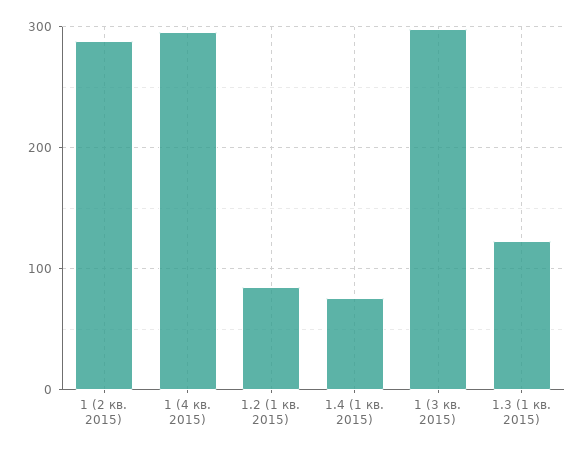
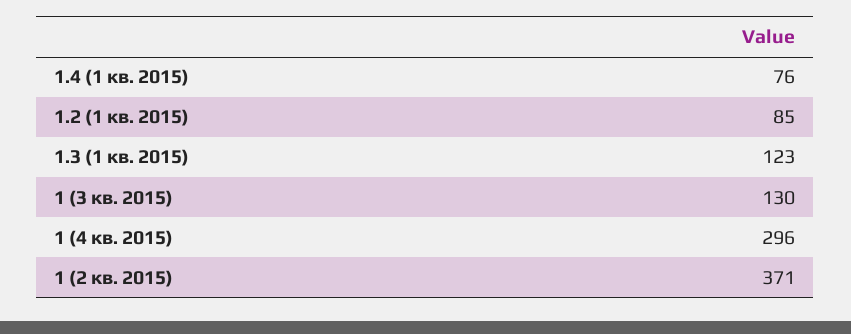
1 (2 кв. 2015): 290 -> 371
1 (3 кв. 2015): 300 -> 130

